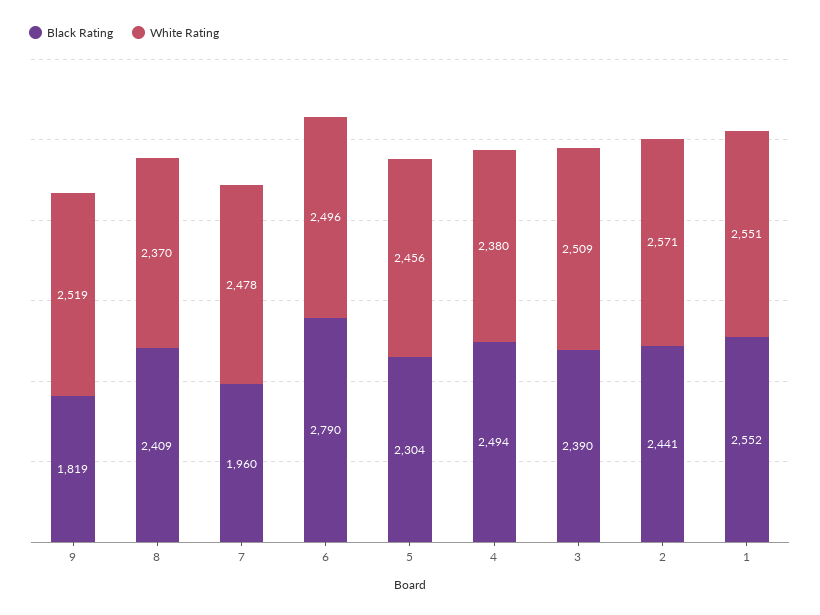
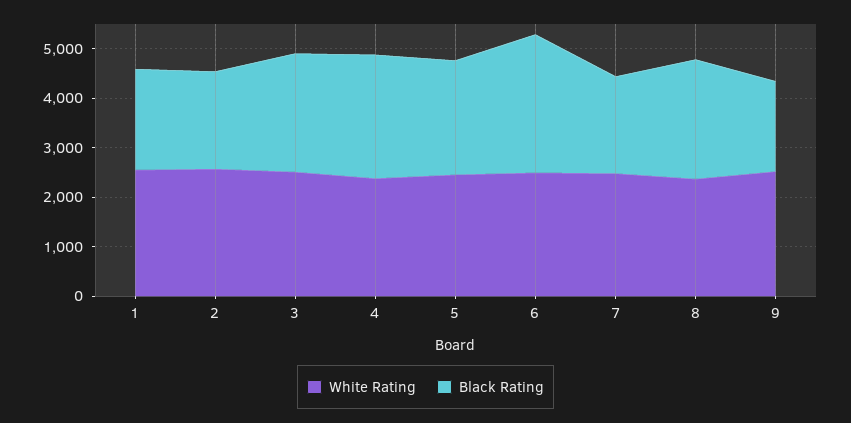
Black Rating, 2: 2441 -> 2000
Black Rating, 1: 2552 -> 2000

